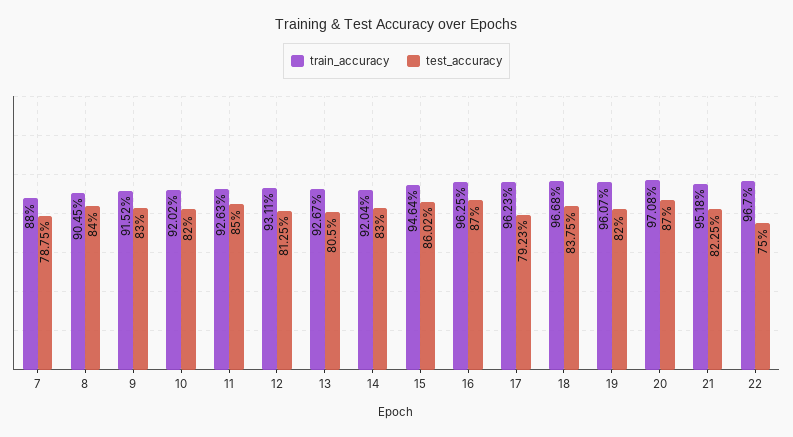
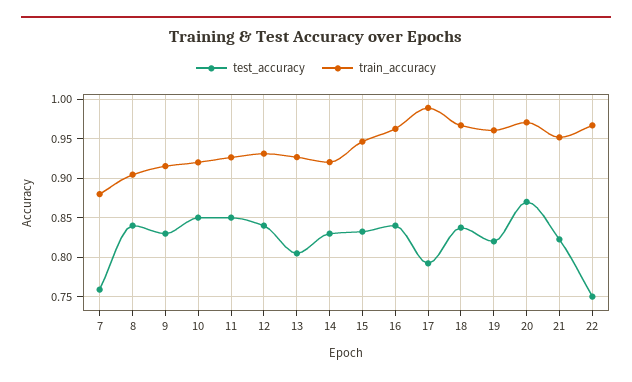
test_accuracy, 7: 0.7875 -> 0.76
test_accuracy, 10: 0.82 -> 0.85
test_accuracy, 12: 0.8125 -> 0.84
test_accuracy, 15: 0.8602 -> 0.83
test_accuracy, 16: 0.87 -> 0.84
train_accuracy, 17: 0.9623 -> 0.99

